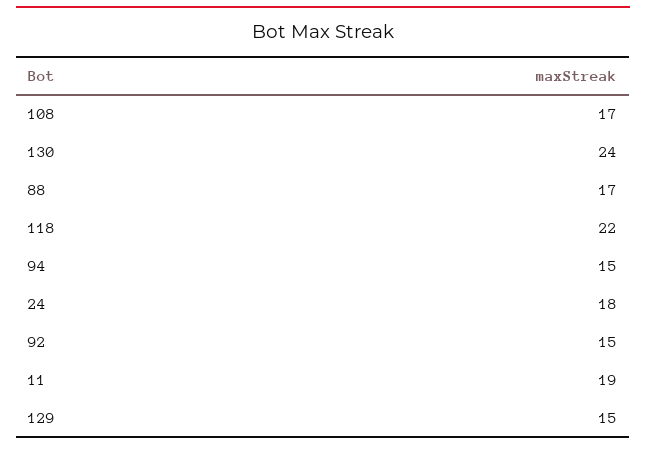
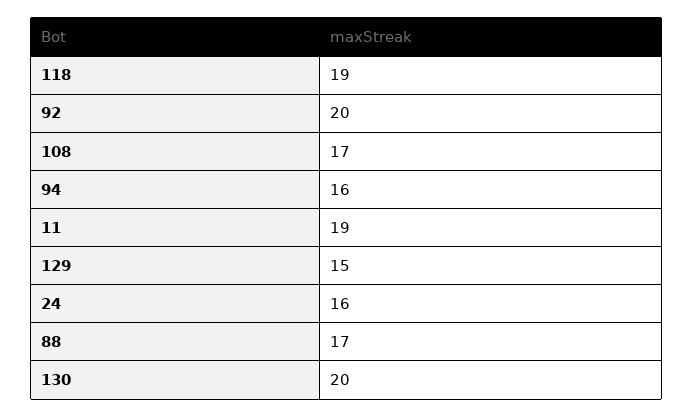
130: 24 -> 20
118: 22 -> 19
94: 15 -> 16
24: 18 -> 16
92: 15 -> 20

